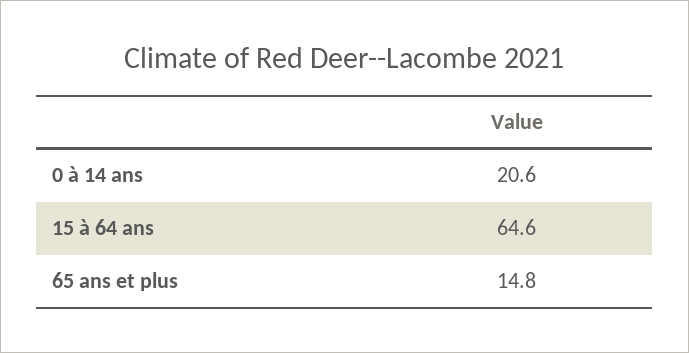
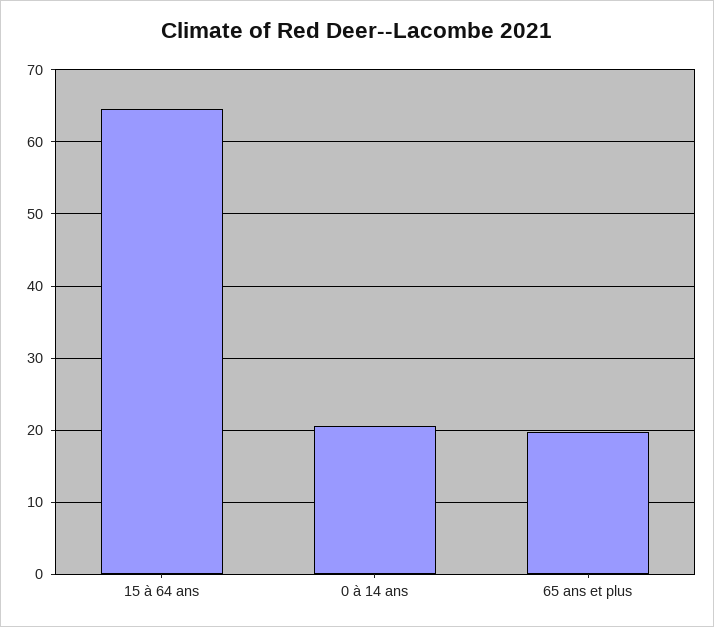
65 ans et plus: 14.8 -> 20

